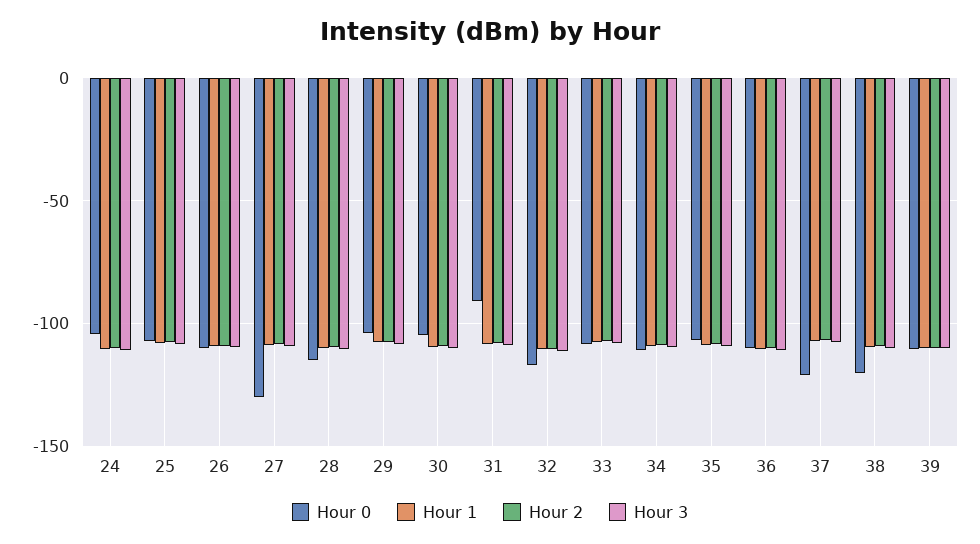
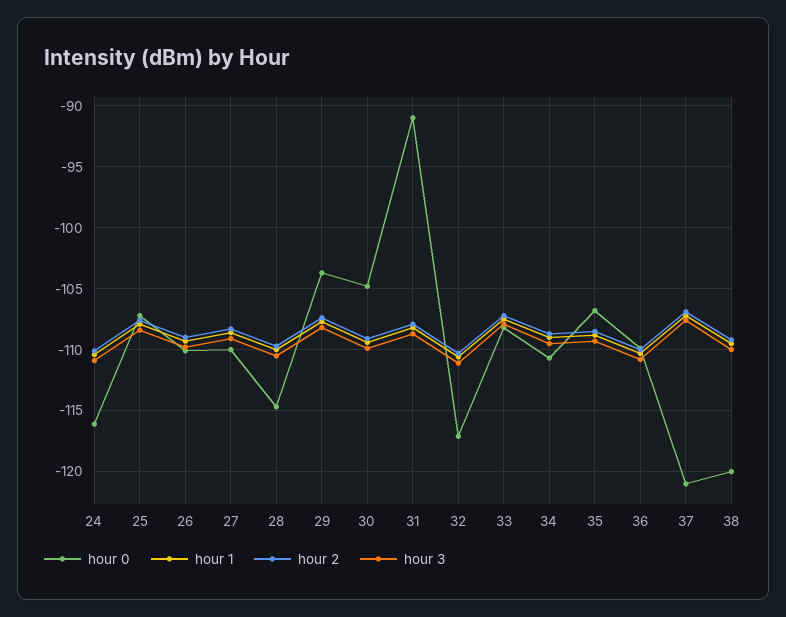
Hour 0, 24: -105 -> -116
Hour 0, 27: -130 -> -110
Hour 0, 39: -110 -> none
Hour 1, 39: -110 -> none
Hour 2, 39: -110 -> none
Hour 3, 39: -110 -> none

